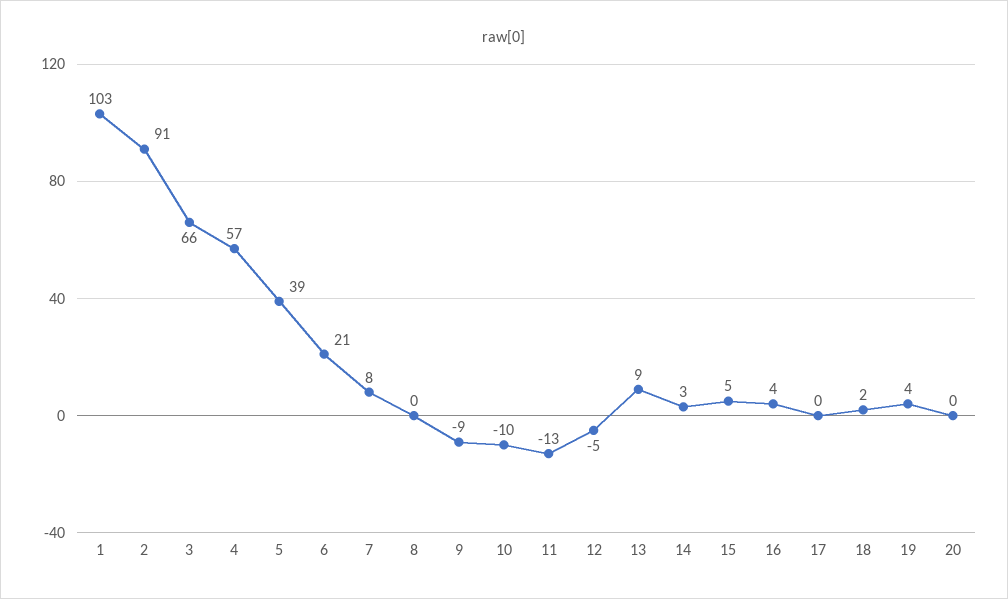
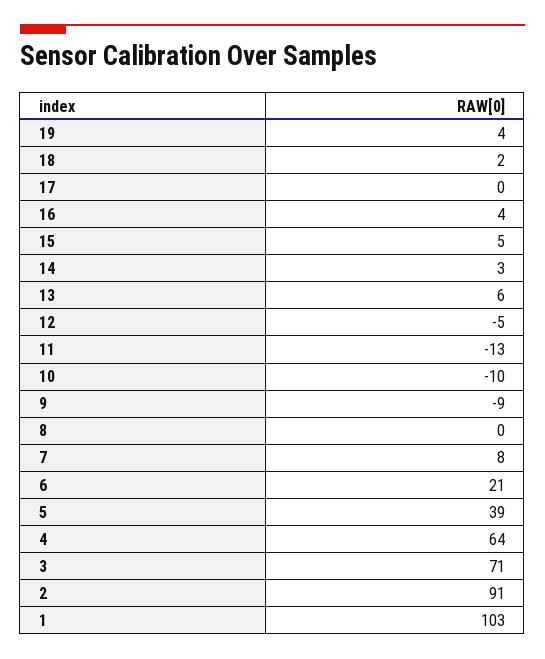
3: 66 -> 71
4: 57 -> 64
13: 9 -> 6
20: 0 -> none

